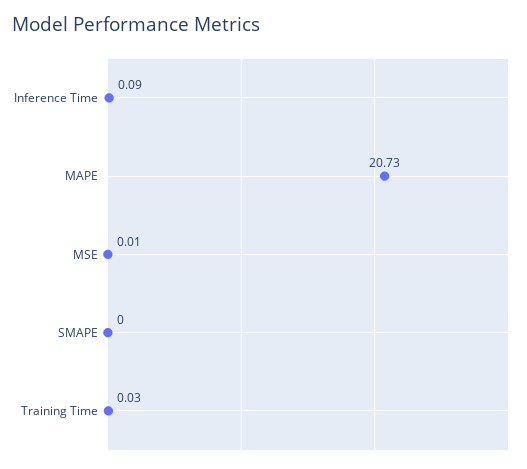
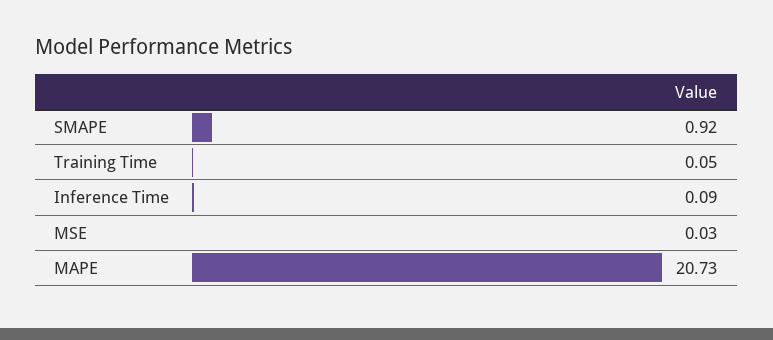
MSE: 0.01 -> 0.03
SMAPE: 0 -> 0.92
Training Time: 0.03 -> 0.05

